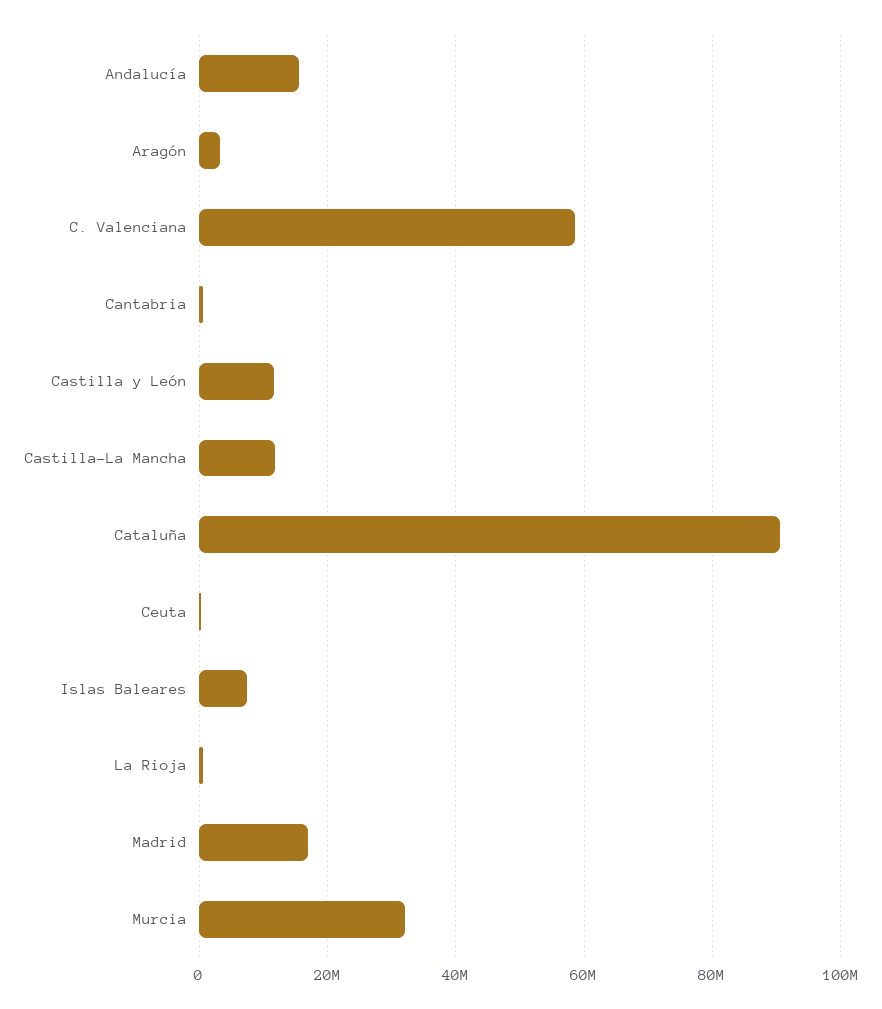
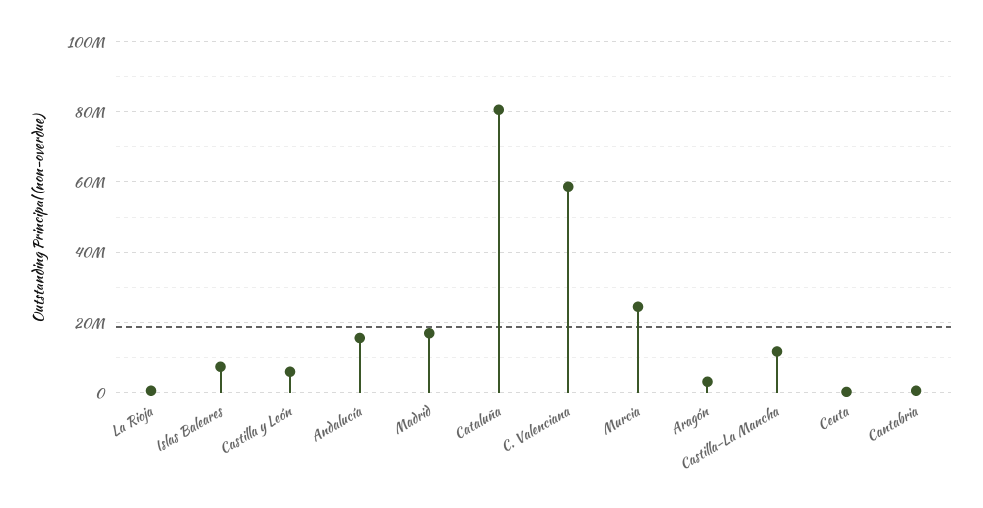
Castilla y León: 12000000 -> 6000000
Cataluña: 90000000 -> 80000000
Murcia: 32000000 -> 24000000

